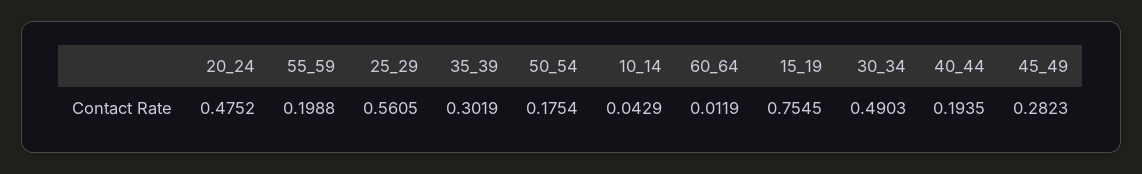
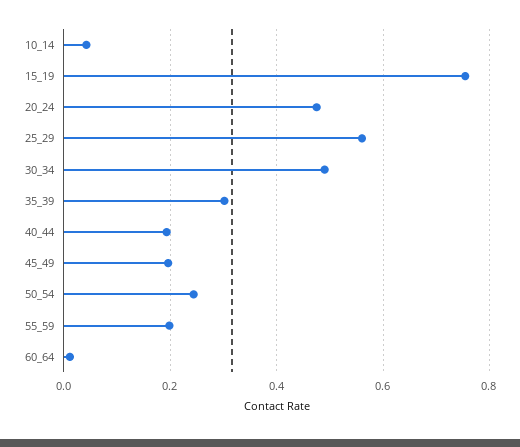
50_54: 0.1754 -> 0.24
45_49: 0.2823 -> 0.2

